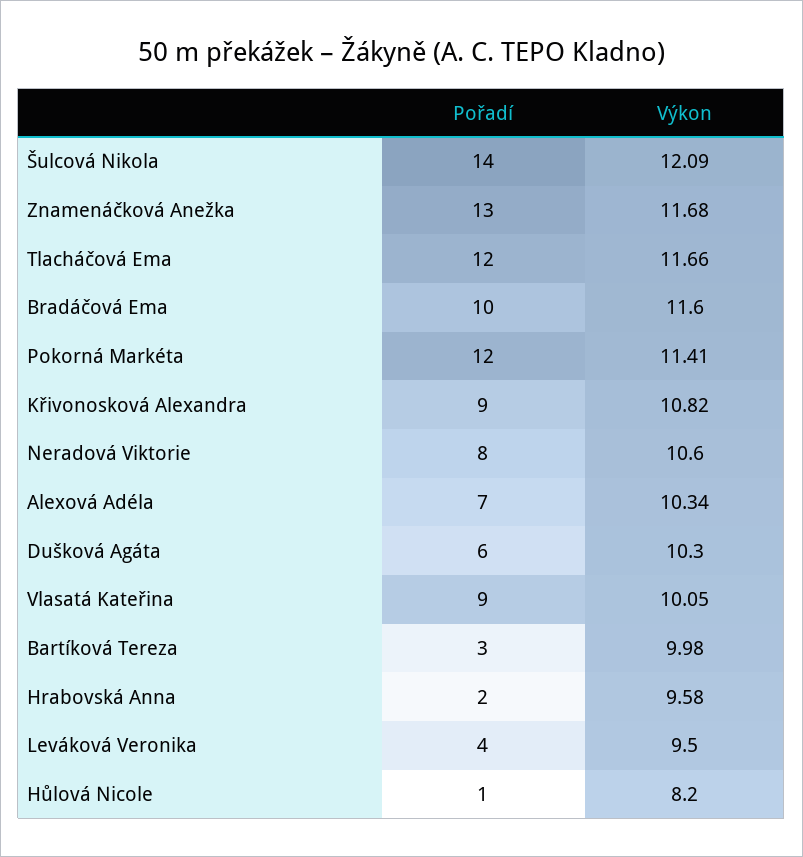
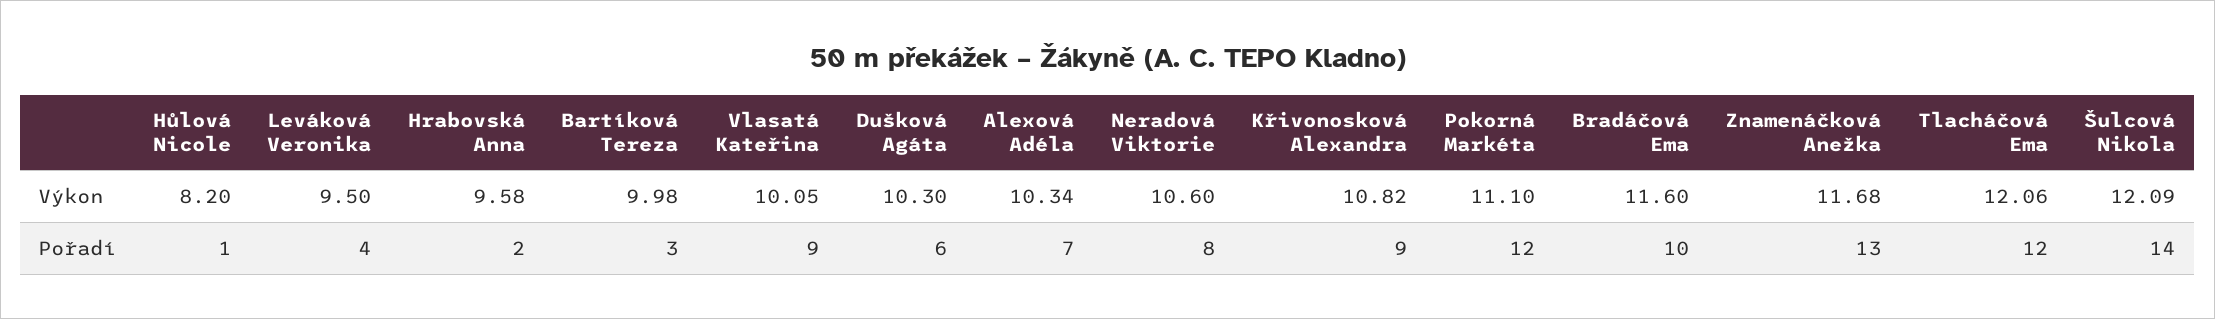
Výkon, Tlacháčová Ema: 11.66 -> 12.06
Výkon, Pokorná Markéta: 11.41 -> 11.1

